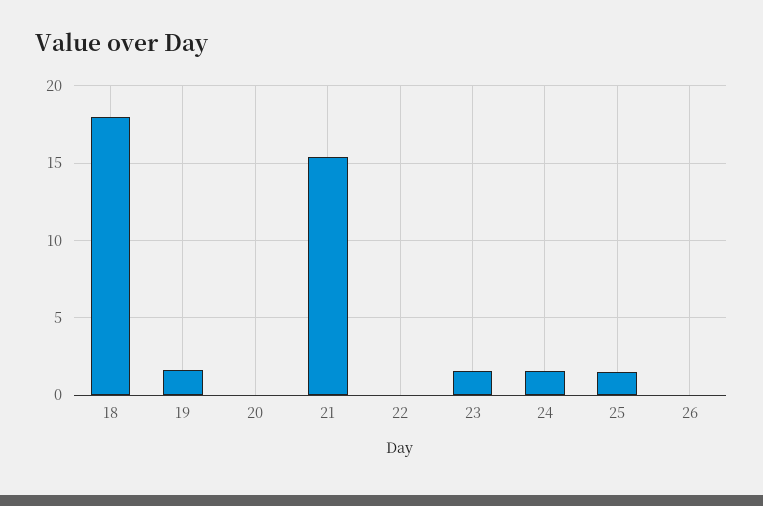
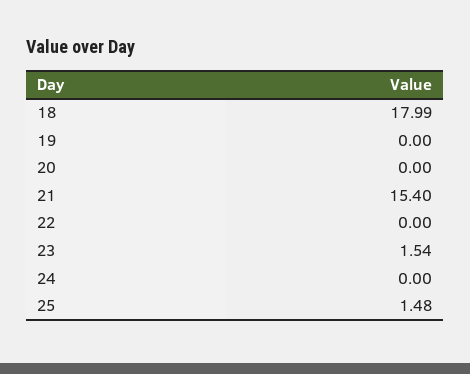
19: 1.5 -> 0
24: 1.5 -> 0
26: 0 -> none

